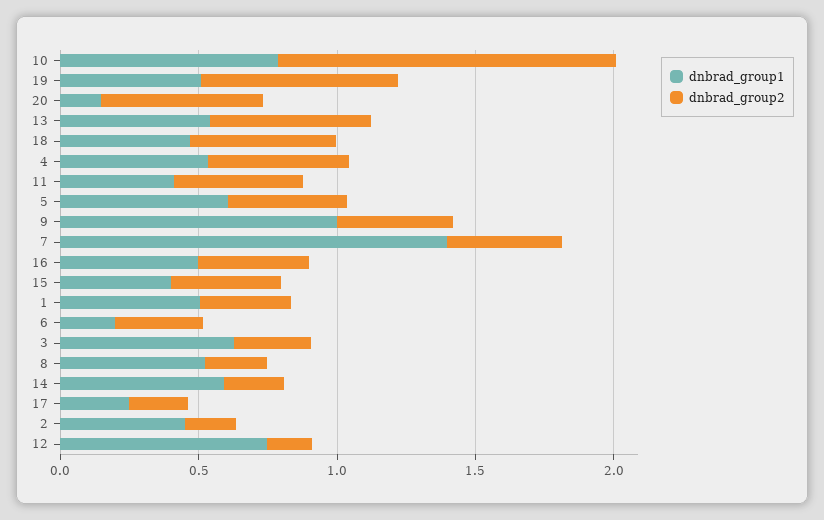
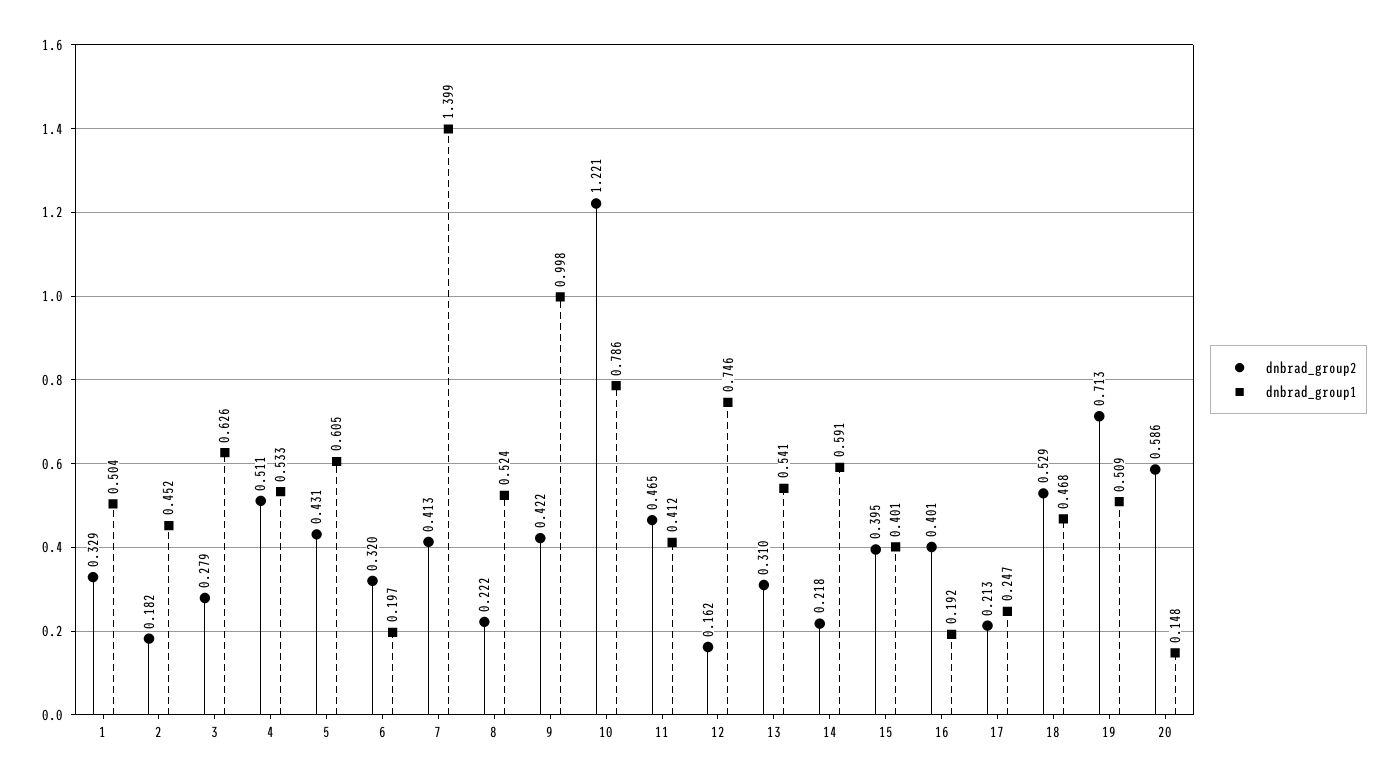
dnbrad_group2, 13: 0.6 -> 0.31
dnbrad_group1, 16: 0.5 -> 0.192

